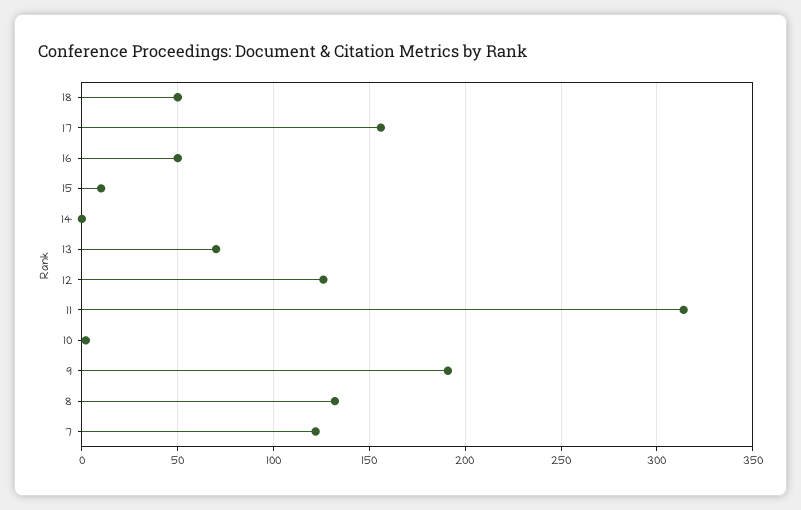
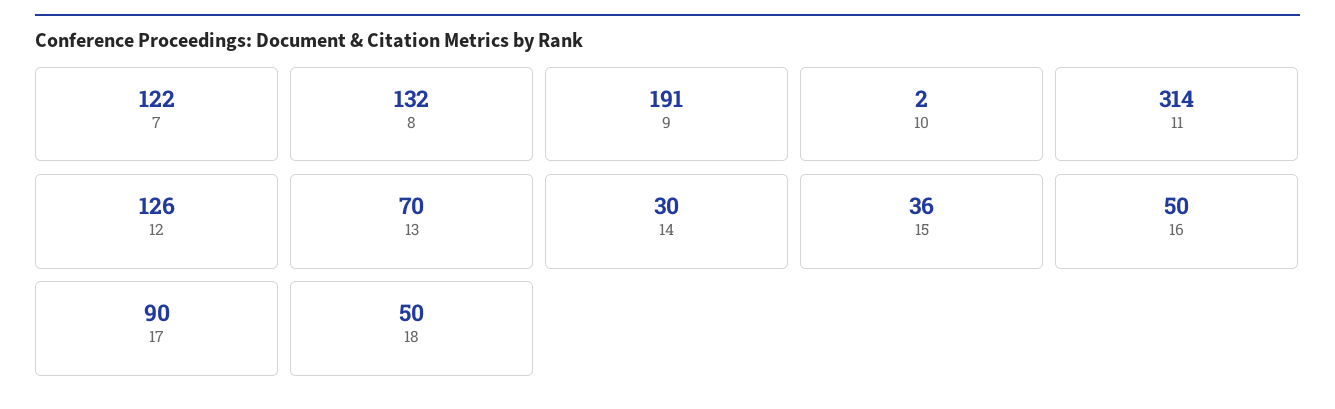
17: 155 -> 90
15: 10 -> 36
14: 0 -> 30

